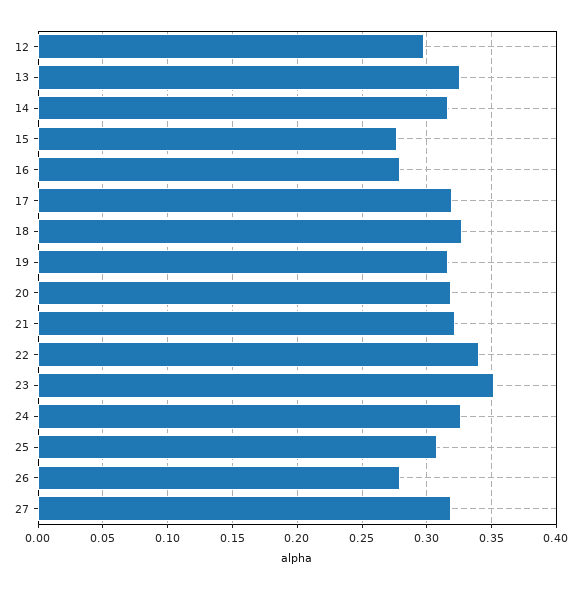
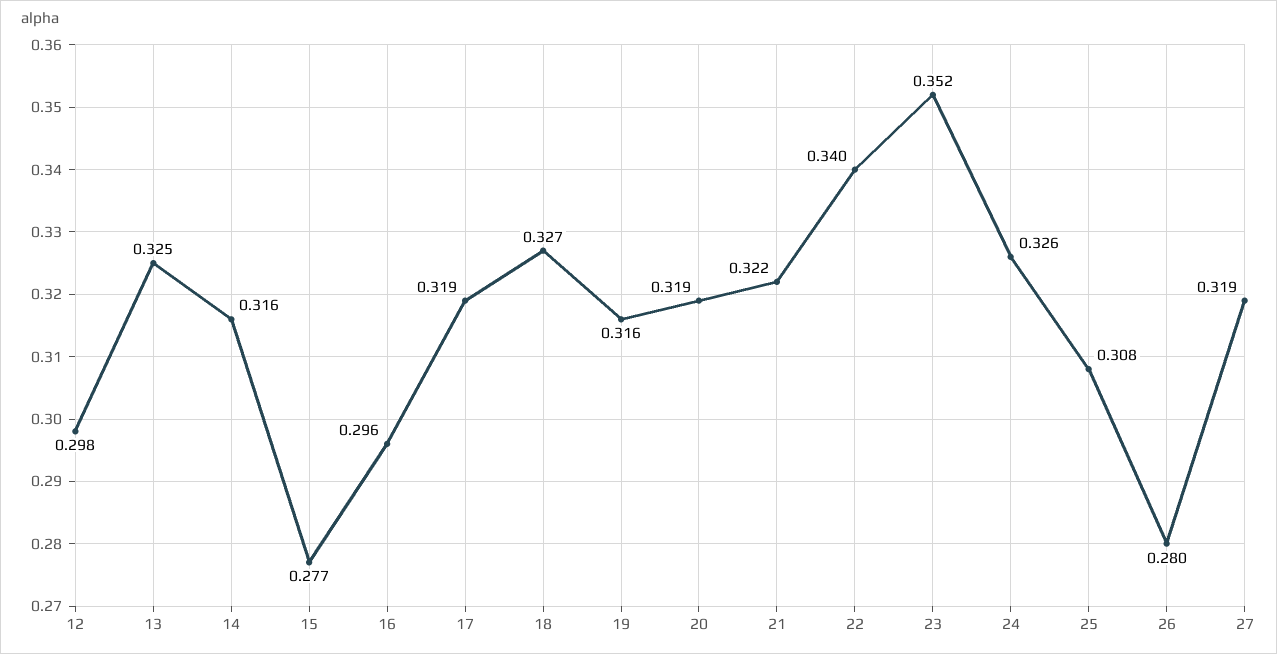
16: 0.28 -> 0.296

